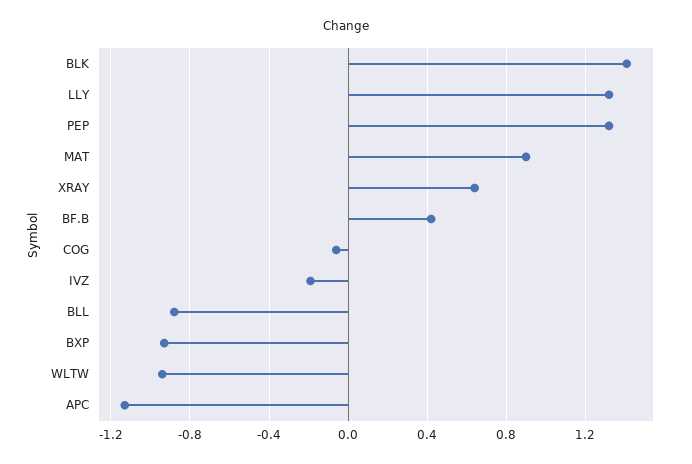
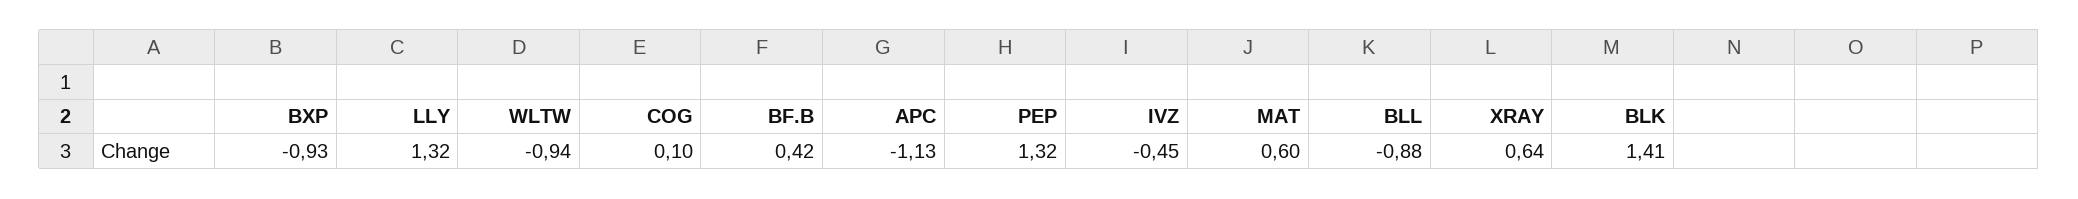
MAT: 0.9 -> 0.6
COG: -0.05 -> 0.1
IVZ: -0.2 -> -0.45

